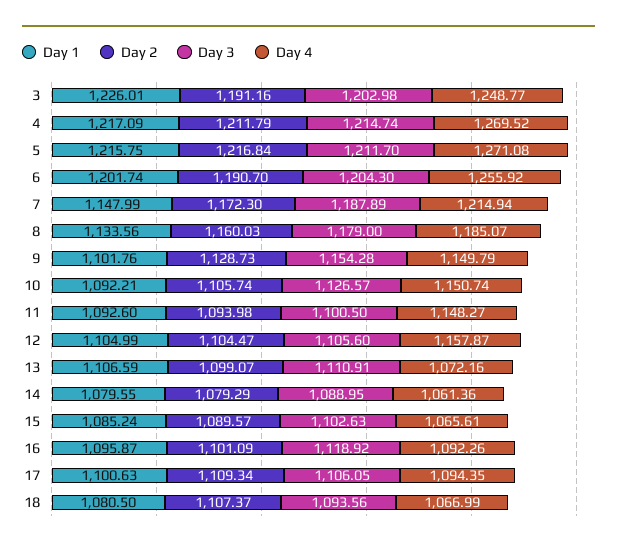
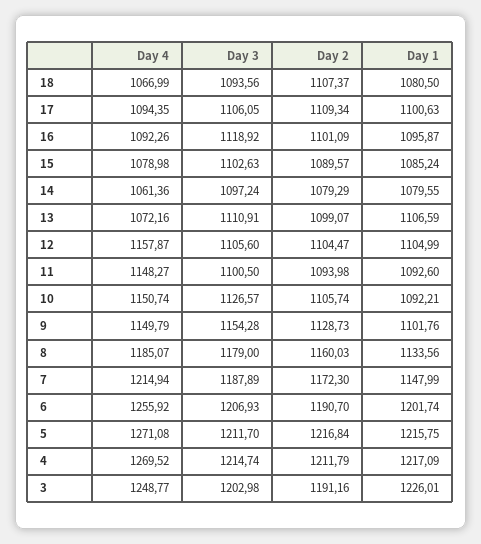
Day 3, 6: 1204.3 -> 1206.93
Day 3, 14: 1088.95 -> 1097.24
Day 4, 15: 1065.61 -> 1078.98

